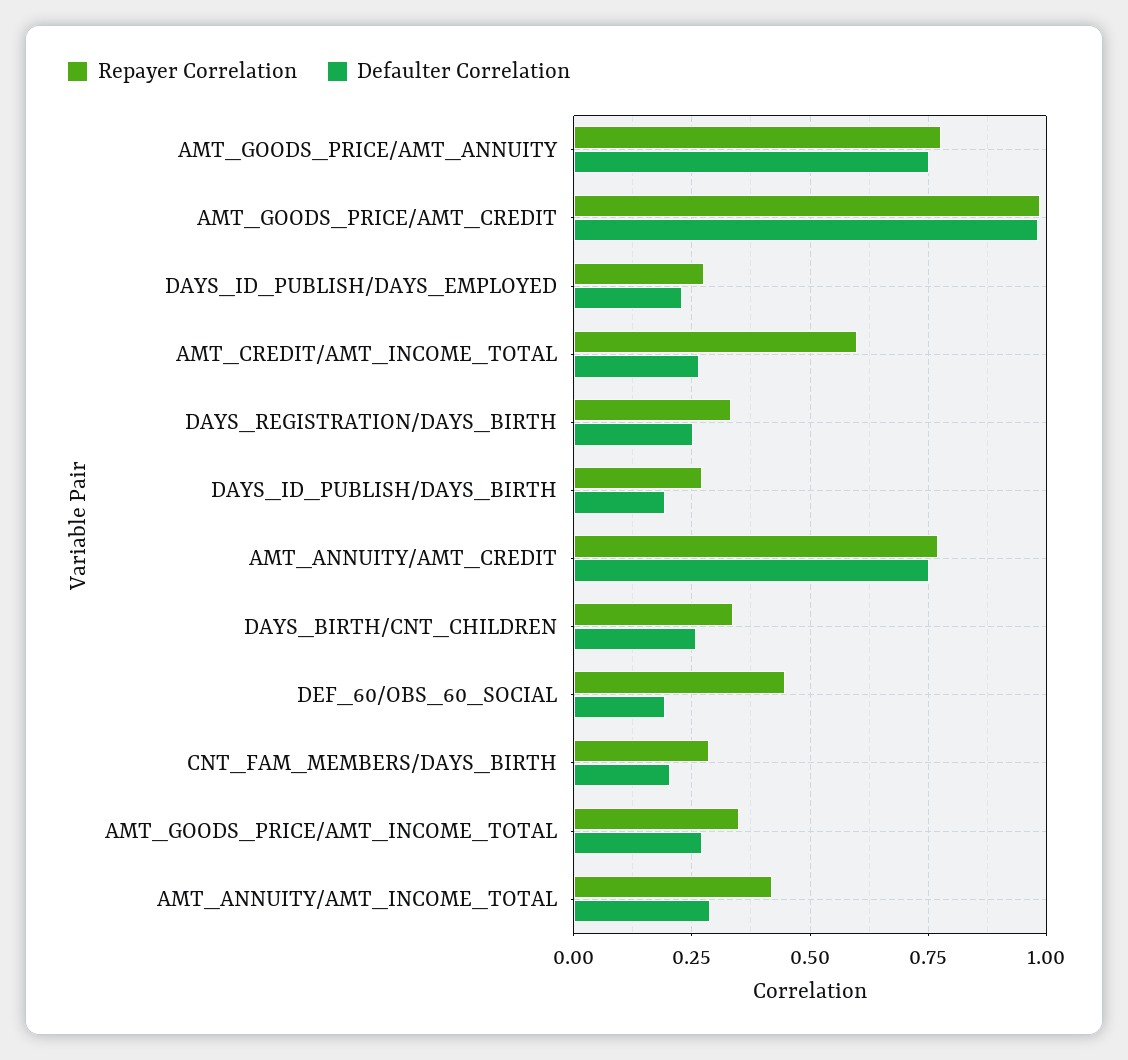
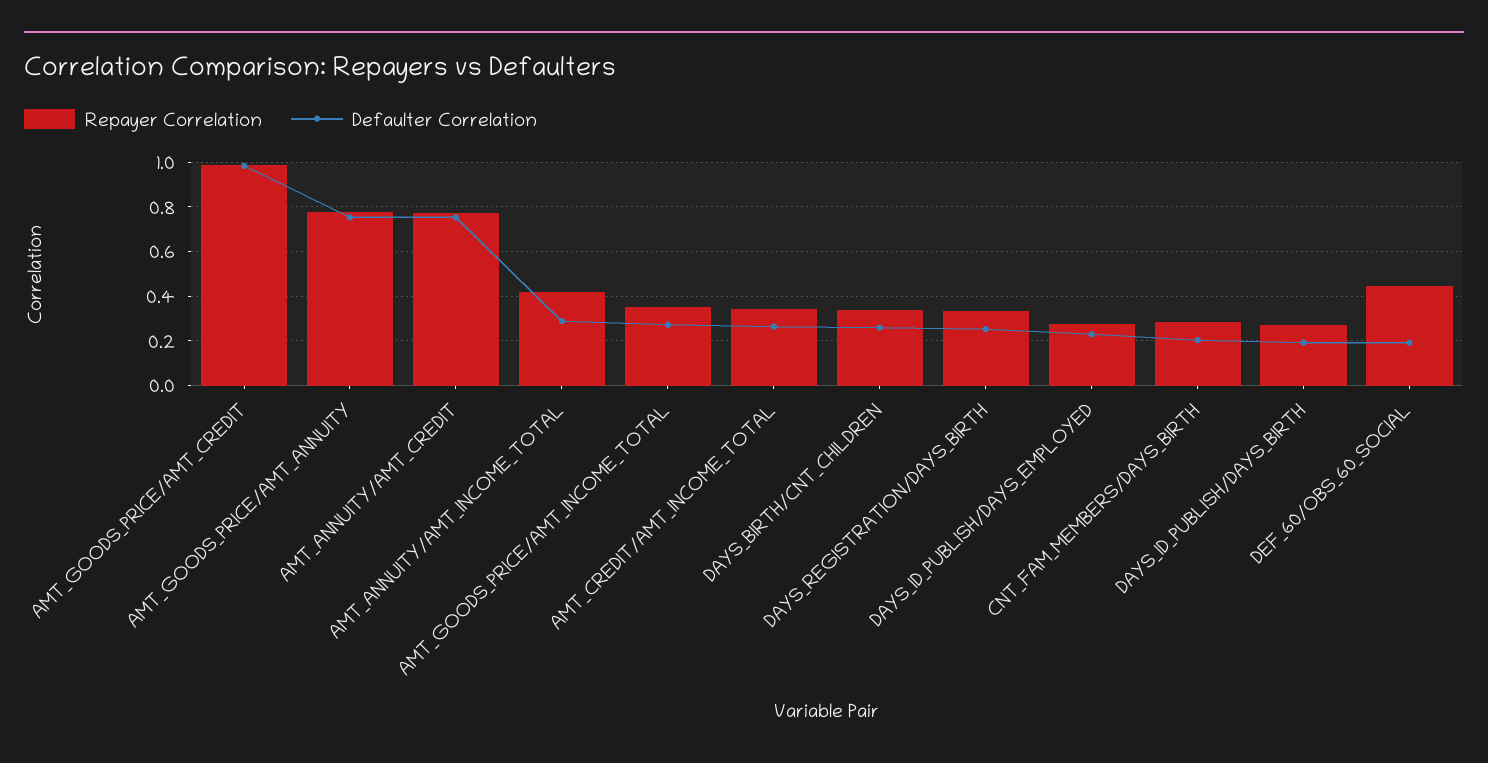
Repayer Correlation, AMT_CREDIT/AMT_INCOME_TOTAL: 0.6 -> 0.35

